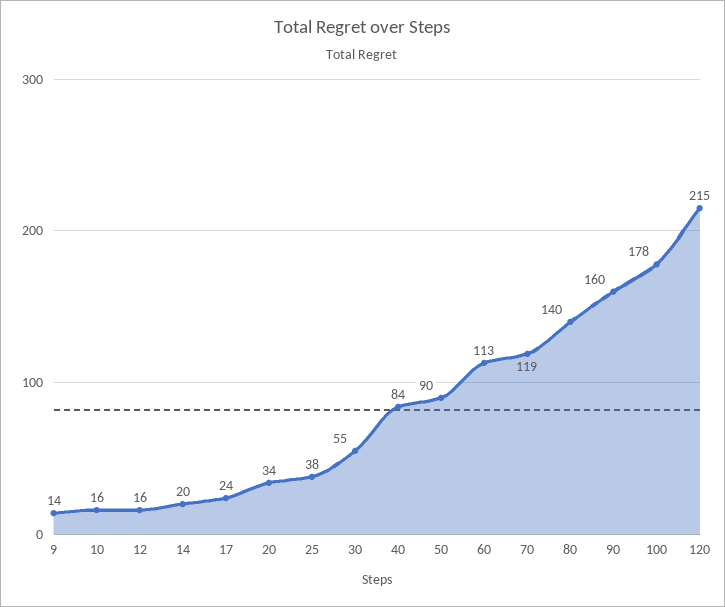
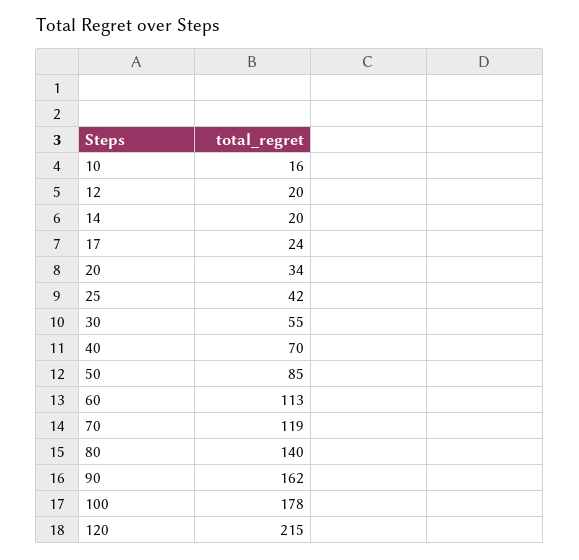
9: 14 -> none
12: 16 -> 20
25: 38 -> 42
40: 84 -> 70
50: 90 -> 85
90: 160 -> 162

